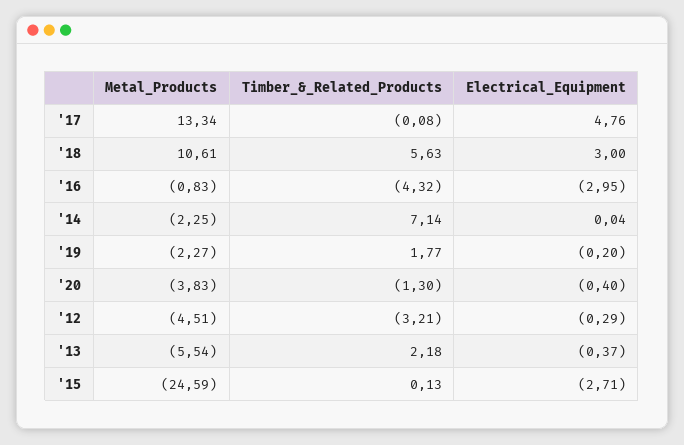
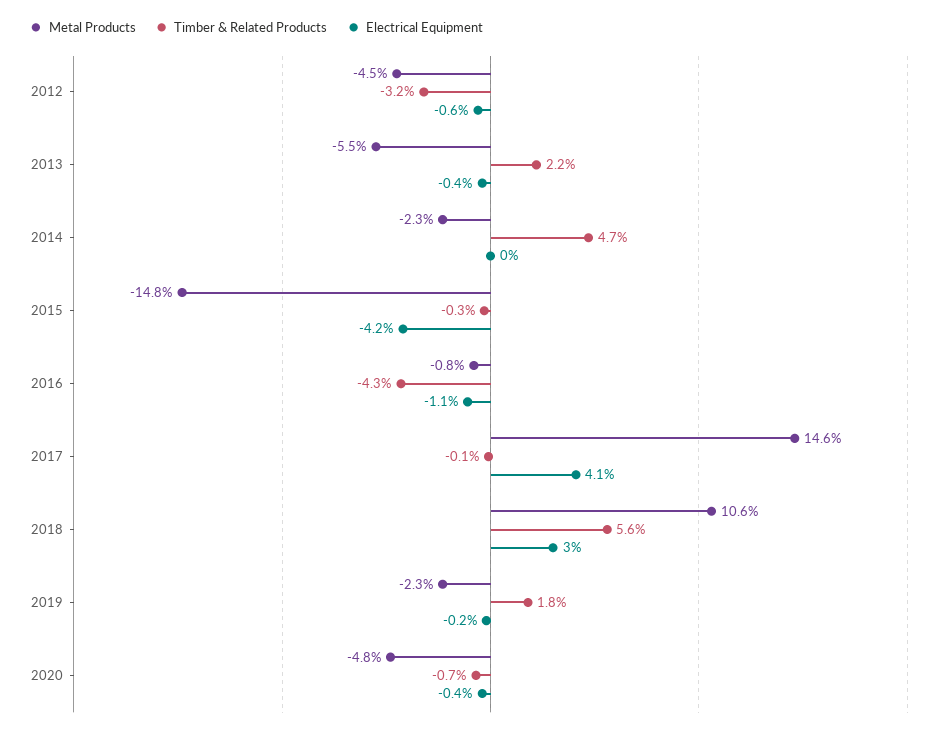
Metal_Products, '17: 13.34 -> 14.6
Electrical_Equipment, '17: 4.76 -> 4.1
Electrical_Equipment, '16: -2.95 -> -1.1
Timber_&_Related_Products, '14: 7.14 -> 4.7
Metal_Products, '20: -3.83 -> -4.8
Timber_&_Related_Products, '20: -1.3 -> -0.7
Electrical_Equipment, '12: -0.29 -> -0.6
Metal_Products, '15: -24.59 -> -14.8
Timber_&_Related_Products, '15: 0.13 -> -0.3
Electrical_Equipment, '15: -2.71 -> -4.2

